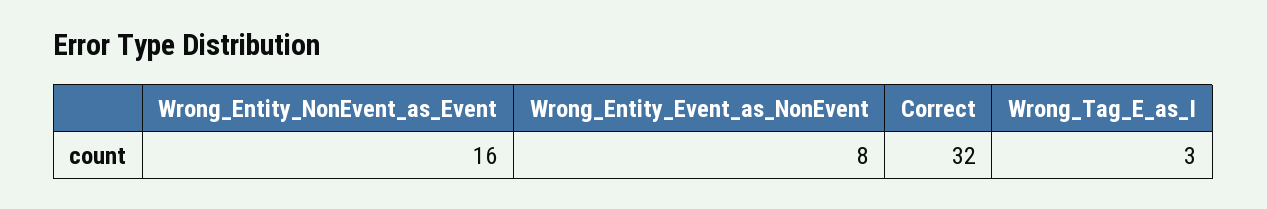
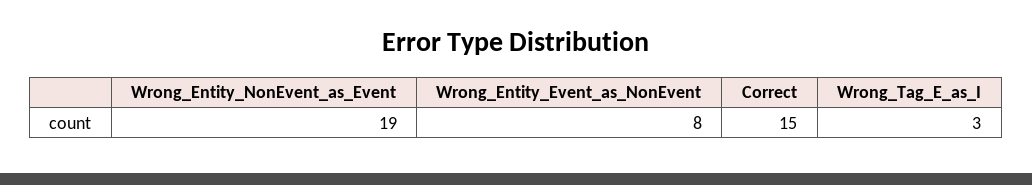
Wrong_Entity_NonEvent_as_Event: 16 -> 19
Correct: 32 -> 15

